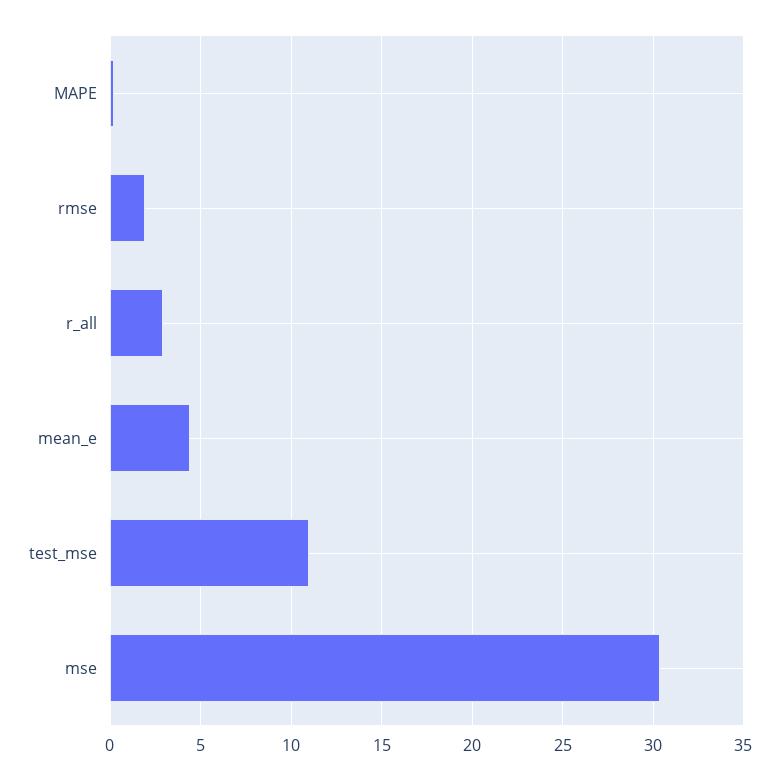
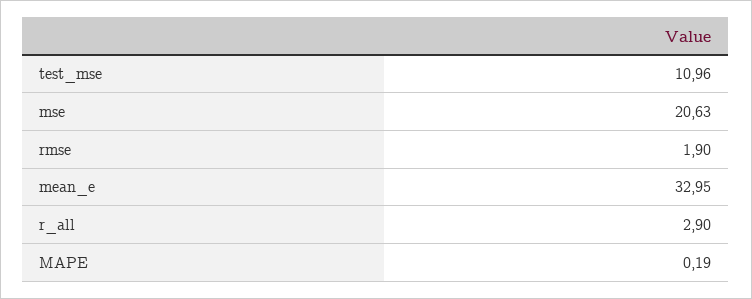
mean_e: 4.5 -> 32.95
mse: 30.5 -> 20.63

